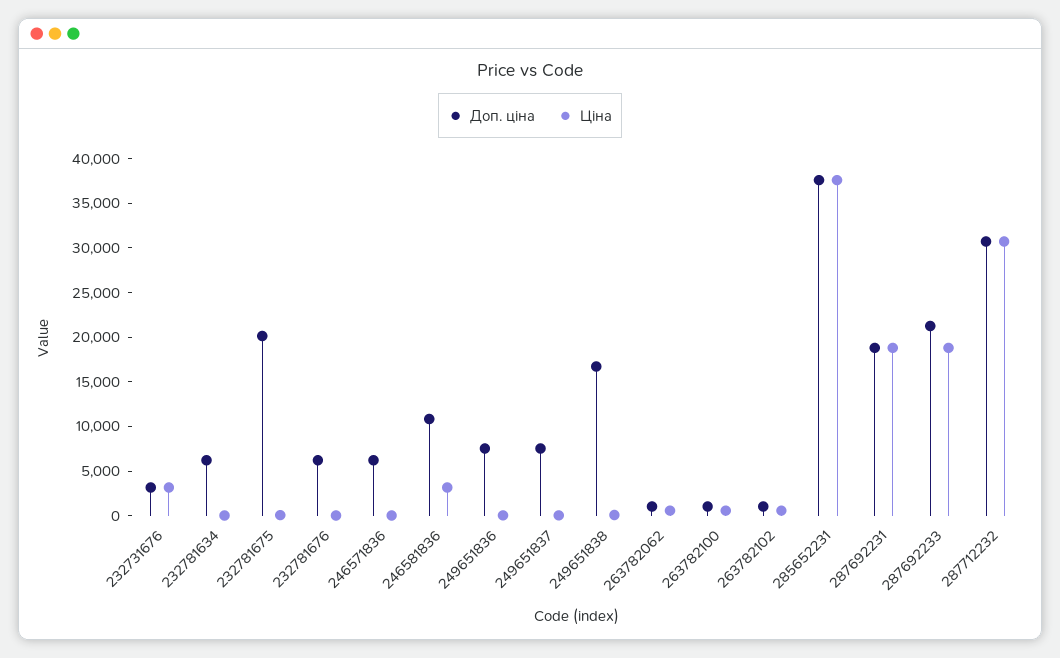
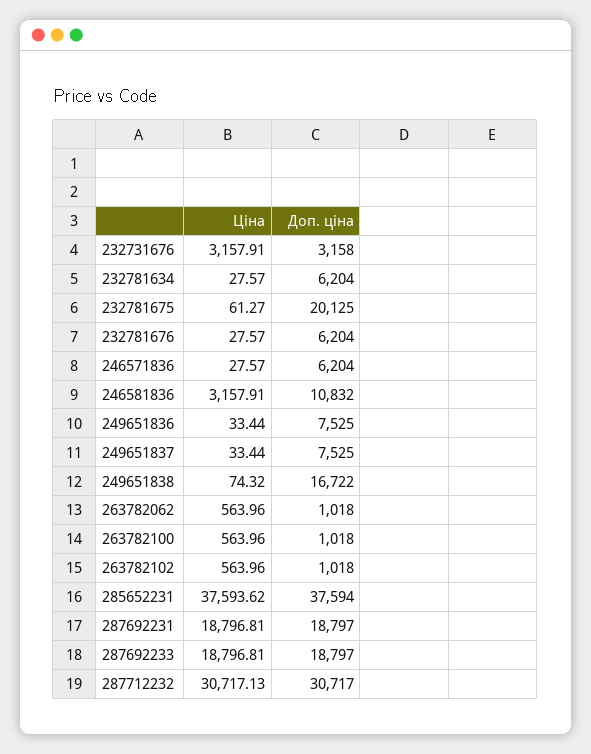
Доп. ціна, 287692233: 21000 -> 18797

